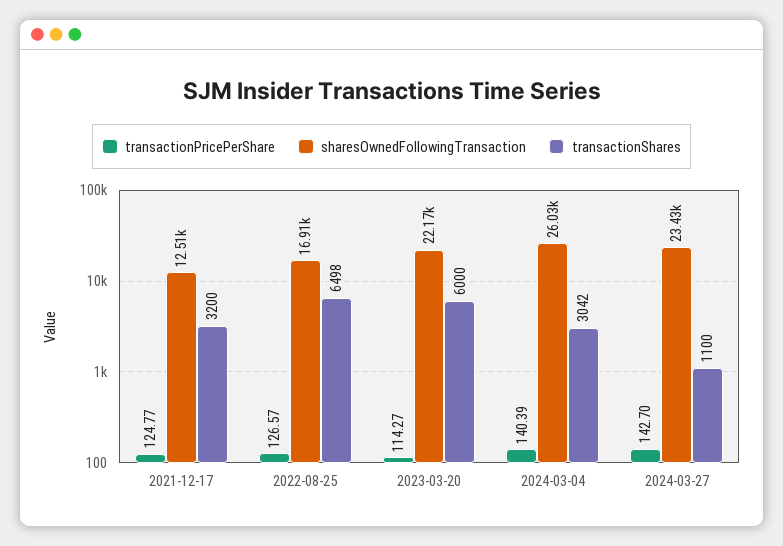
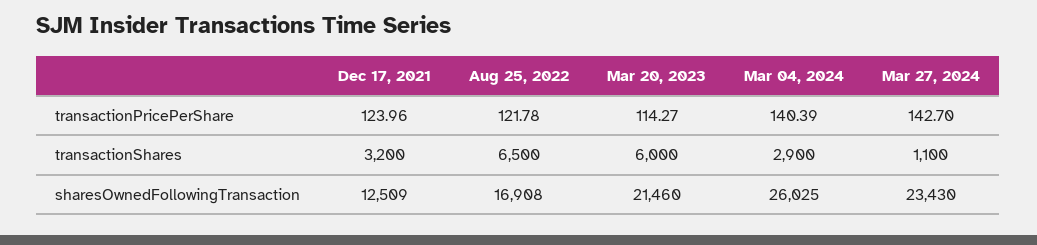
transactionPricePerShare, 2021-12-17: 124.77 -> 123.96
transactionPricePerShare, 2022-08-25: 126.57 -> 121.78
transactionShares, 2022-08-25: 6498 -> 6500
sharesOwnedFollowingTransaction, 2023-03-20: 22170 -> 21460
transactionShares, 2024-03-04: 3042 -> 2900

